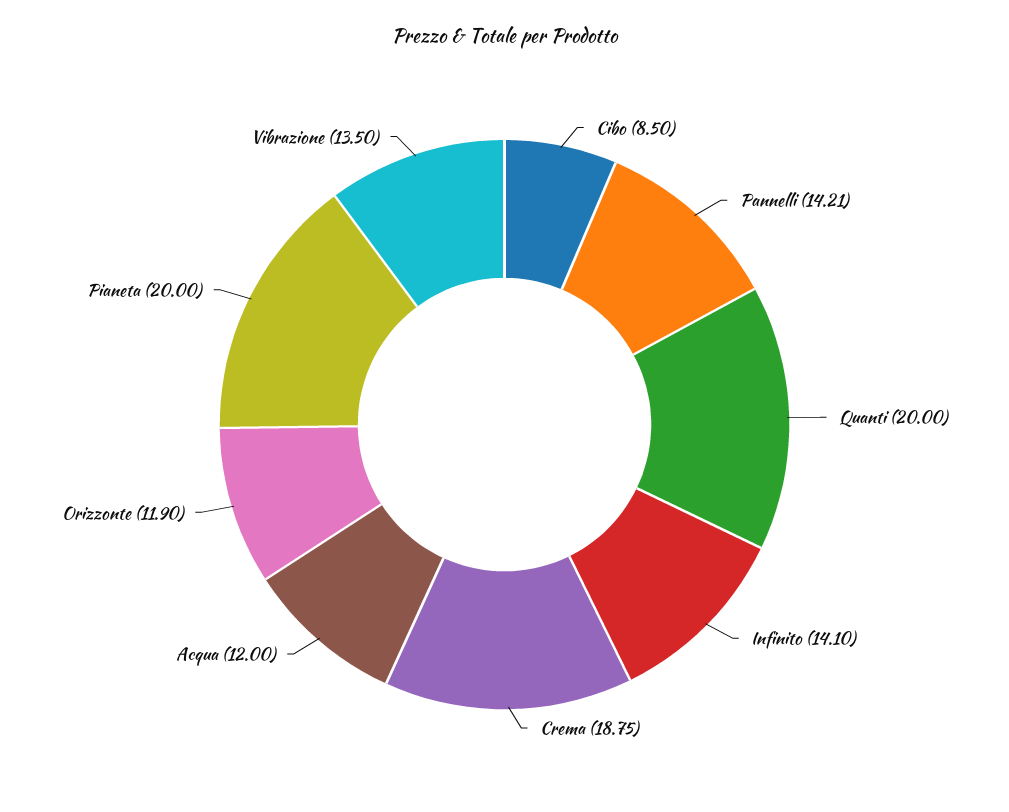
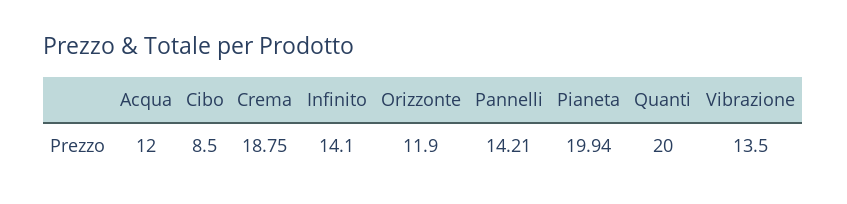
Pianeta: 20 -> 19.94

